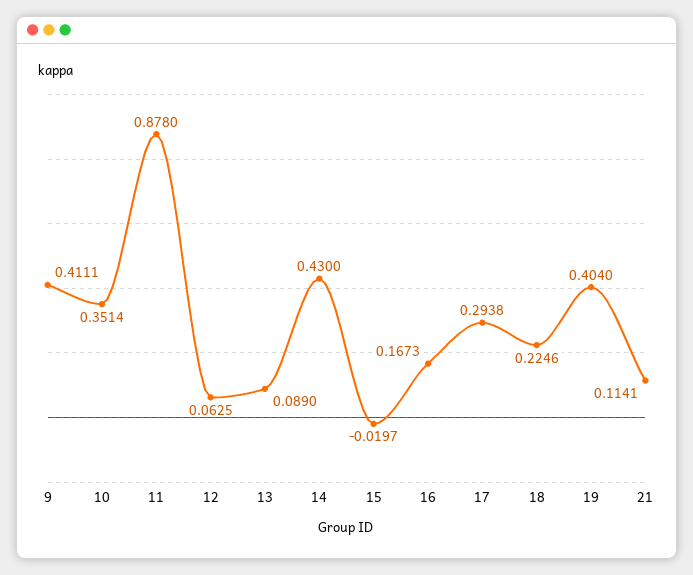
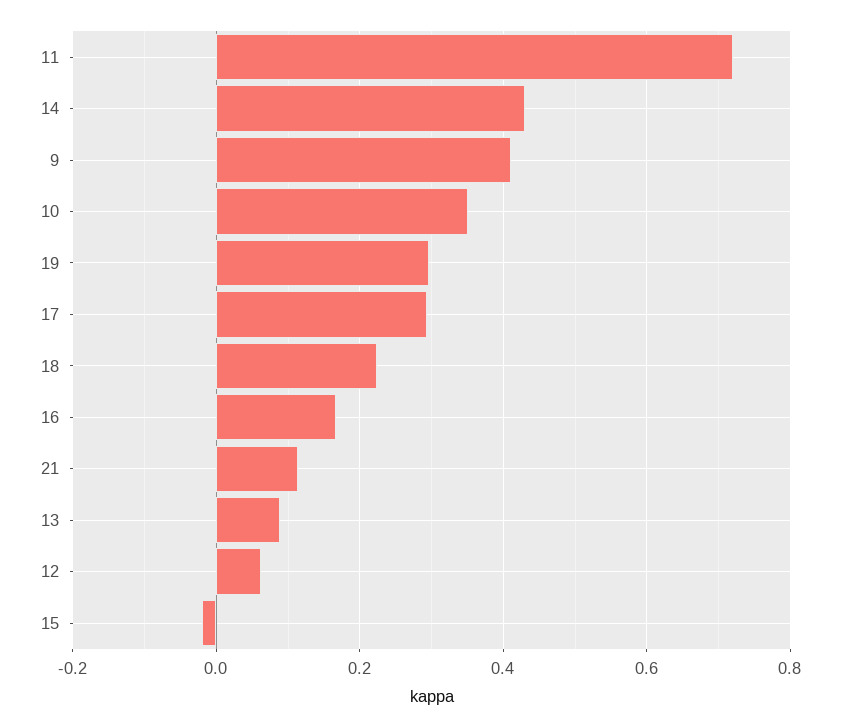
11: 0.878 -> 0.72
19: 0.404 -> 0.3

